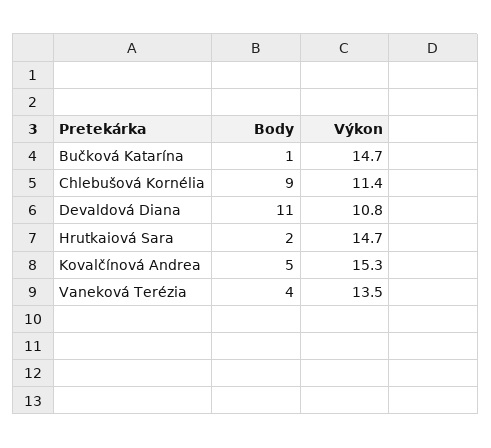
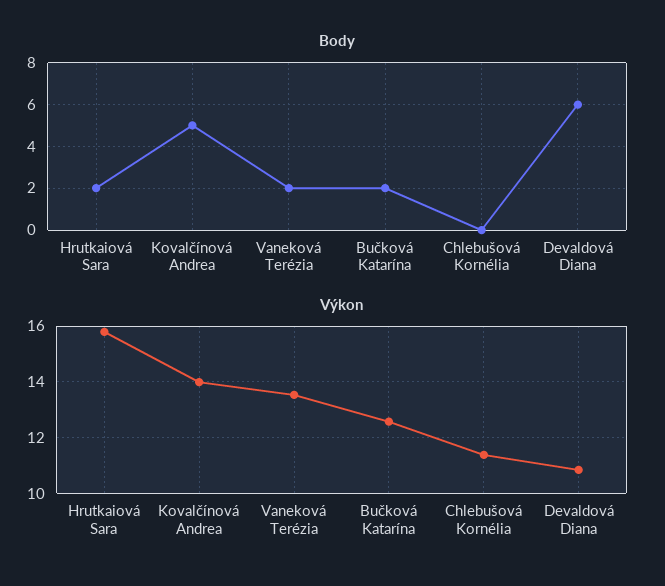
Body, Bučková Katarína: 1 -> 2
Výkon, Bučková Katarína: 14.7 -> 12.5
Body, Chlebušová Kornélia: 9 -> 0
Body, Devaldová Diana: 11 -> 6
Výkon, Hrutkaiová Sara: 14.7 -> 15.75
Výkon, Kovalčínová Andrea: 15.3 -> 14
Body, Vaneková Terézia: 4 -> 2

